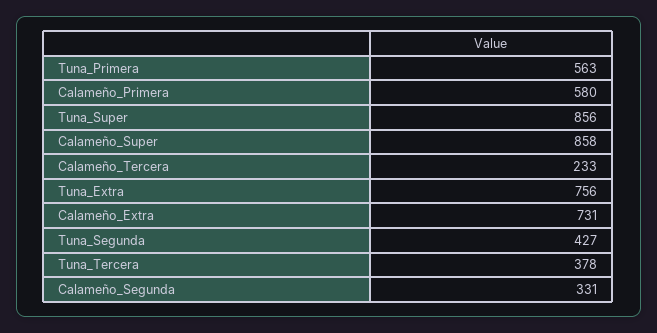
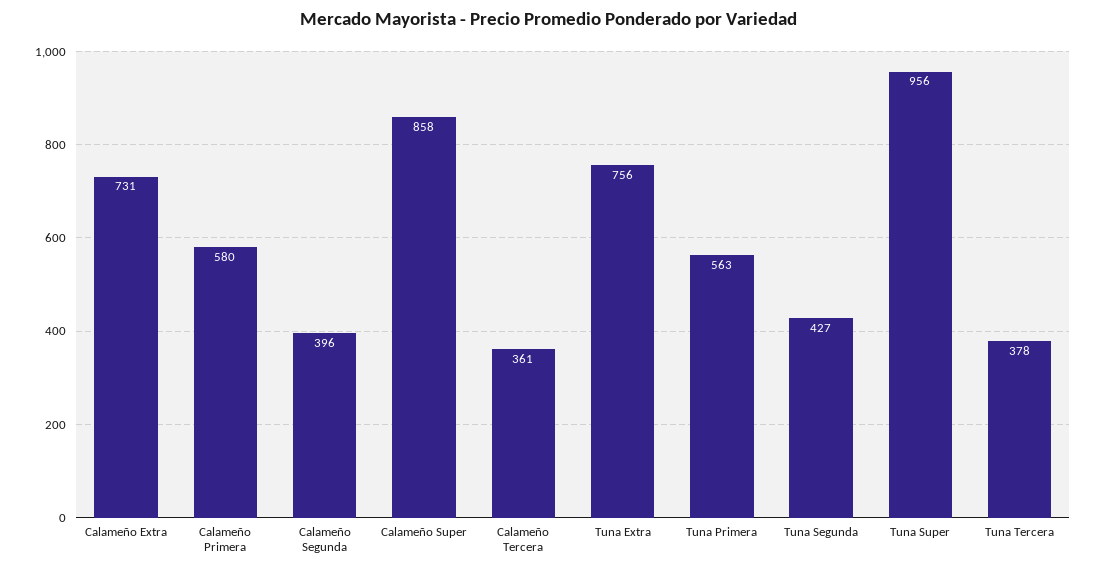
Tuna_Super: 856 -> 956
Calameño_Tercera: 233 -> 361
Calameño_Segunda: 331 -> 396

